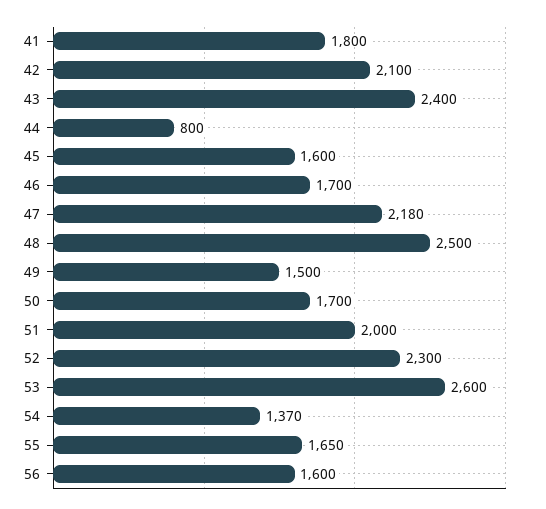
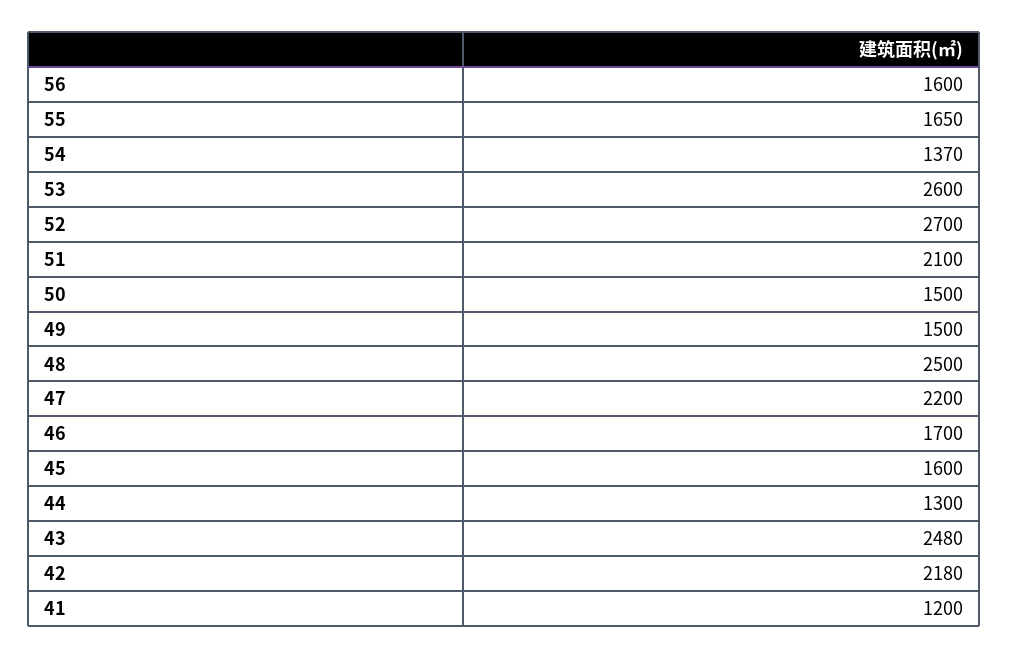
41: 1800 -> 1200
42: 2100 -> 2180
43: 2400 -> 2480
44: 800 -> 1300
47: 2180 -> 2200
50: 1700 -> 1500
51: 2000 -> 2100
52: 2300 -> 2700

